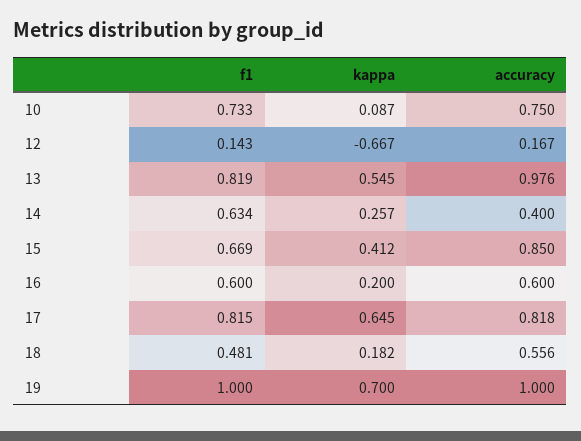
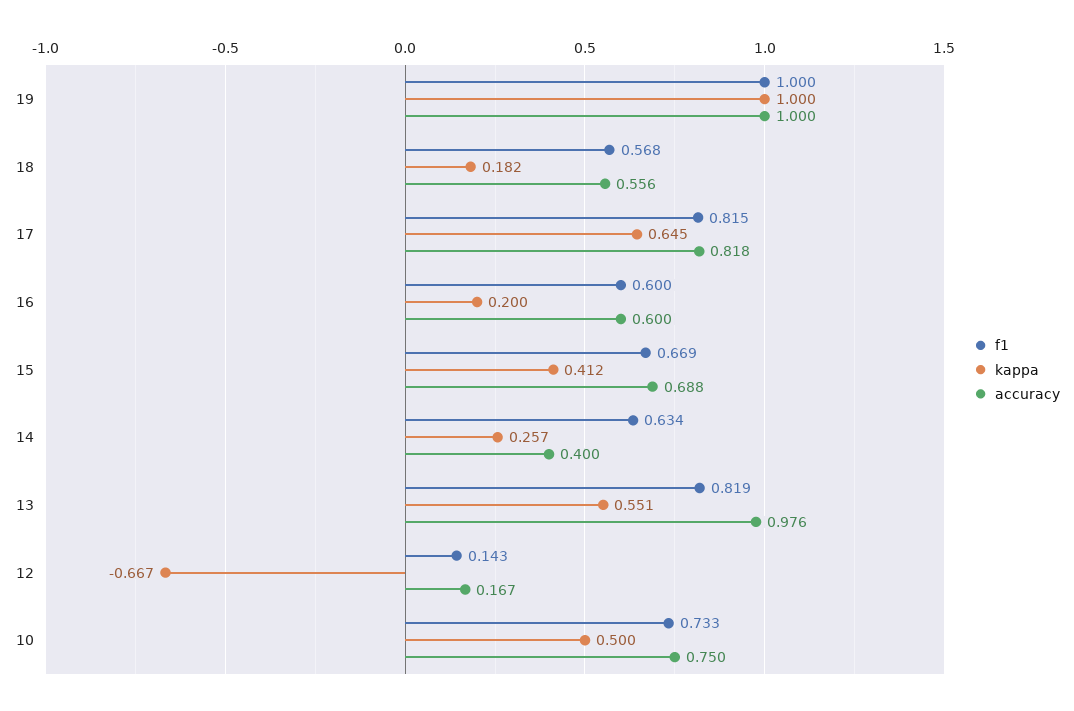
kappa, 10: 0.087 -> 0.5
kappa, 13: 0.545 -> 0.551
accuracy, 15: 0.85 -> 0.688
f1, 18: 0.481 -> 0.568
kappa, 19: 0.7 -> 1

